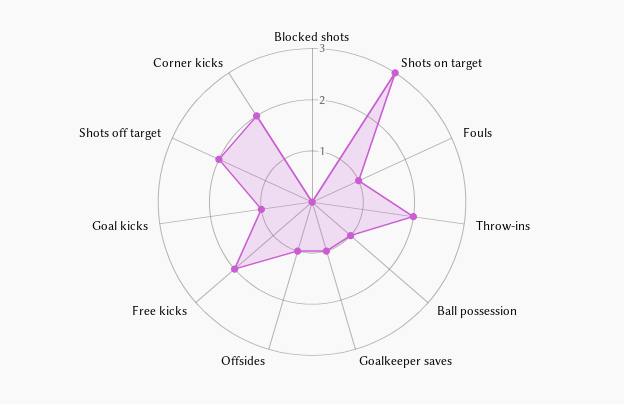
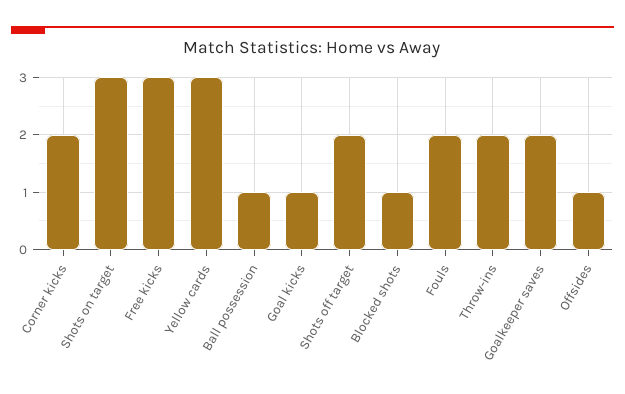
Blocked shots: 0 -> 1
Fouls: 1 -> 2
Goalkeeper saves: 1 -> 2
Free kicks: 2 -> 3
Yellow cards: none -> 3

